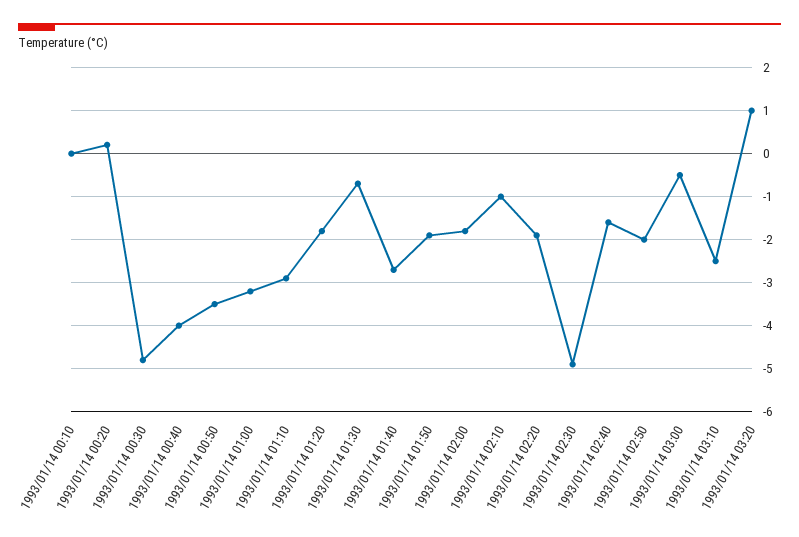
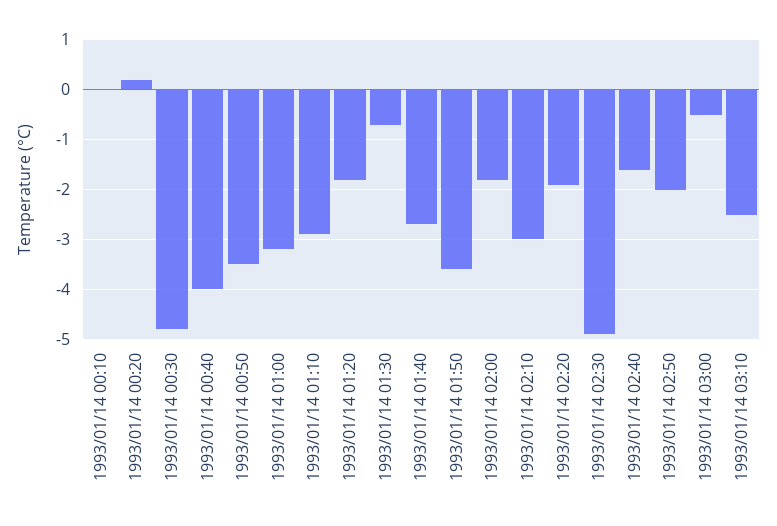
1993/01/14 01:50: -2 -> -3.5
1993/01/14 02:10: -1 -> -3
1993/01/14 03:20: 1 -> none

